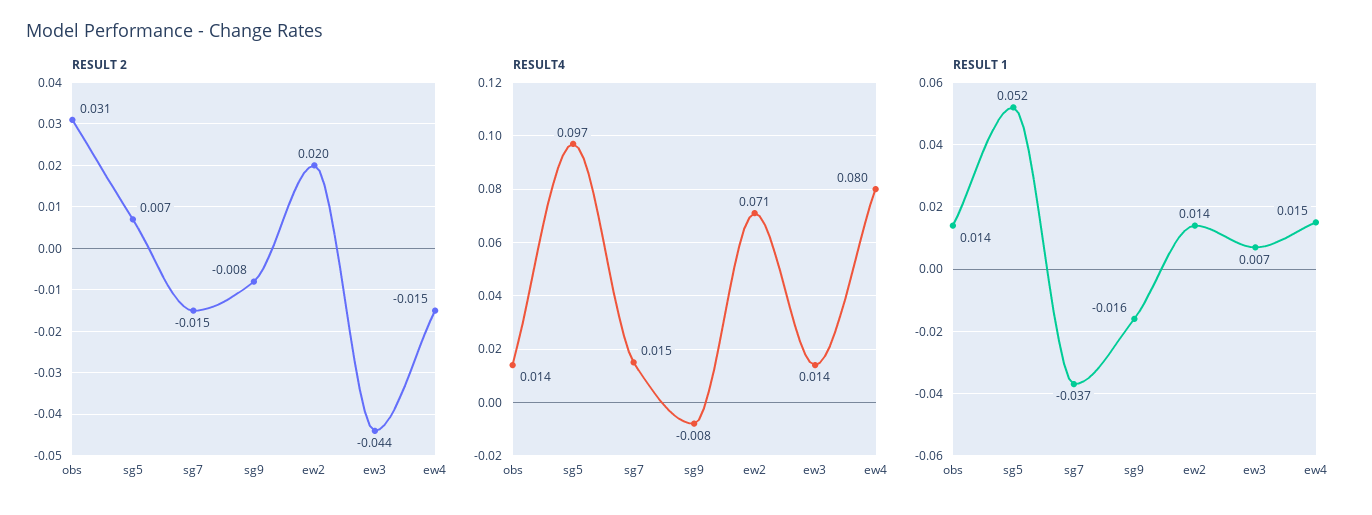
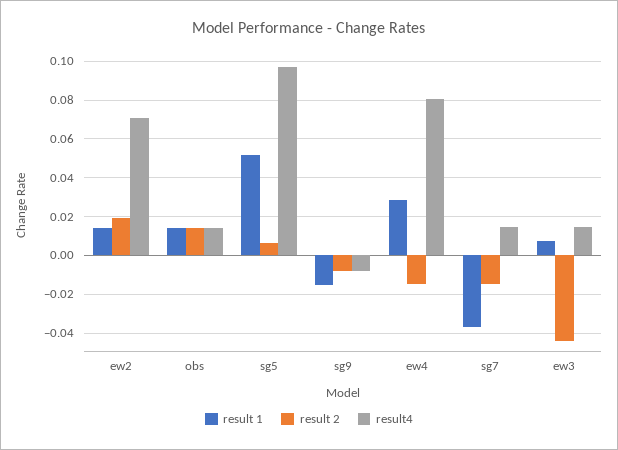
RESULT 2, obs: 0.031 -> 0.015
RESULT 1, ew4: 0.015 -> 0.03

